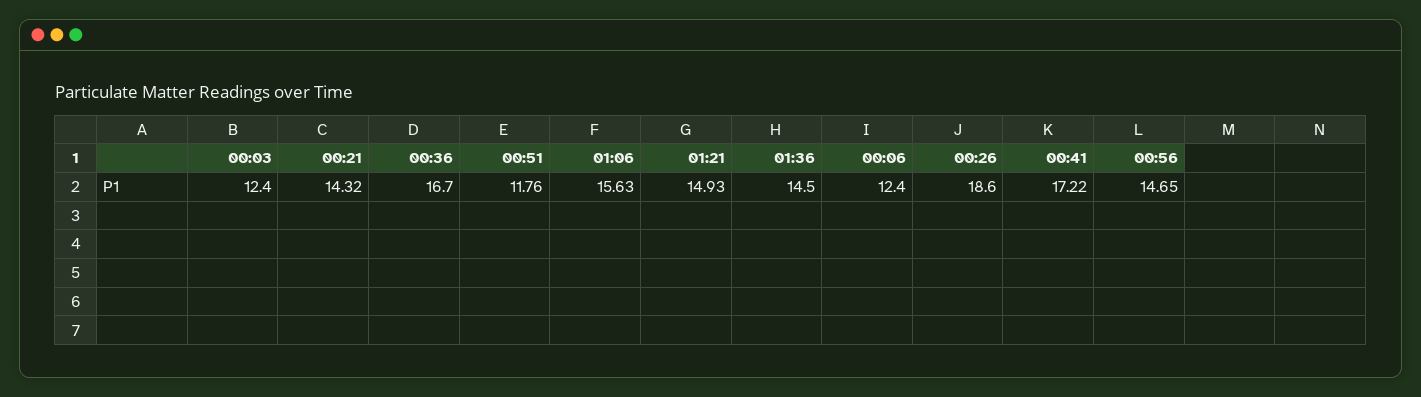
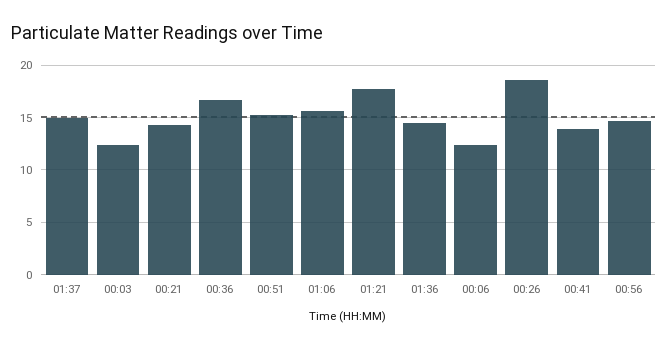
00:51: 11.76 -> 15
01:21: 14.93 -> 18
00:41: 17.22 -> 14
01:37: none -> 15

